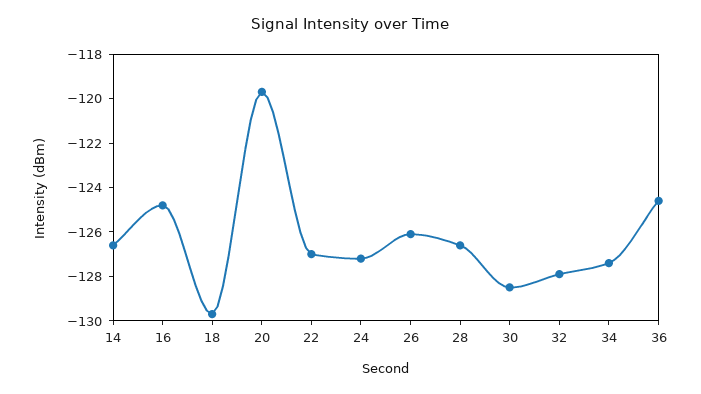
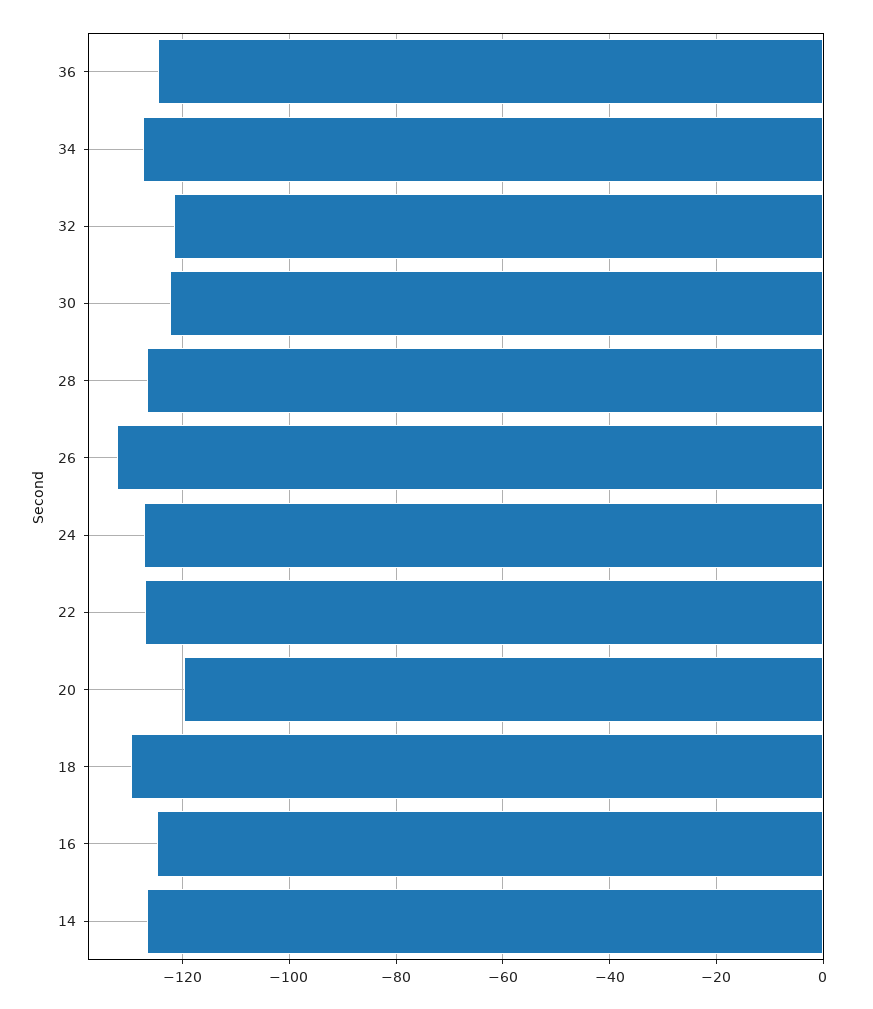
26: -126 -> -132
30: -128.5 -> -122
32: -128 -> -122

